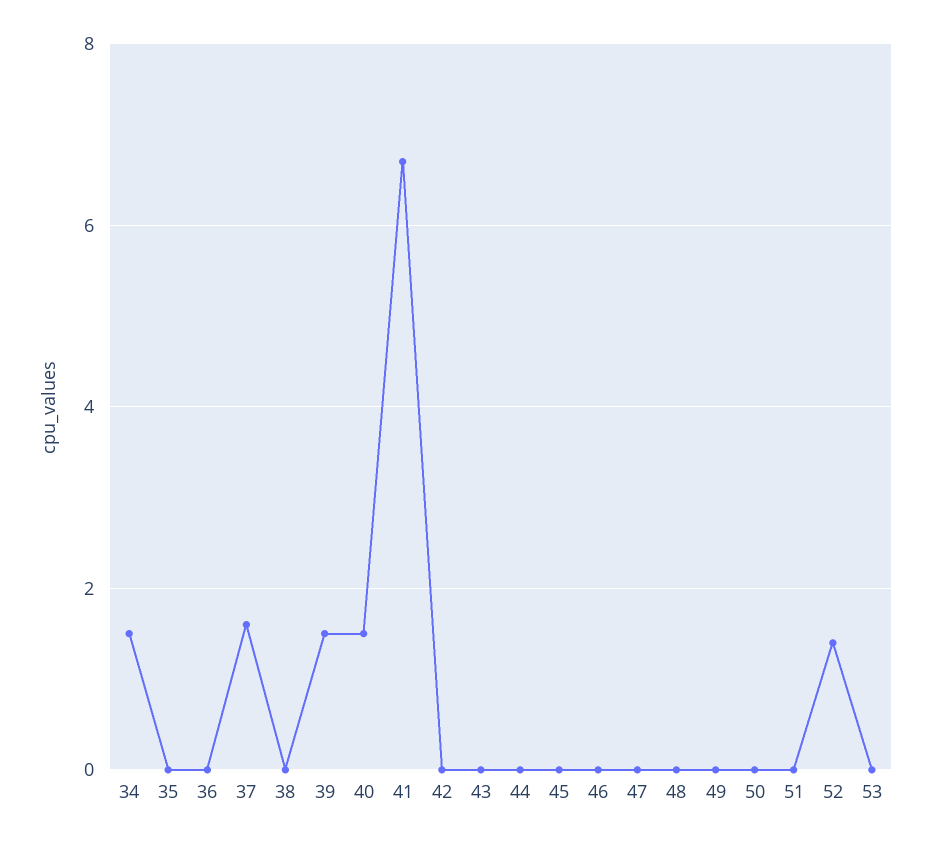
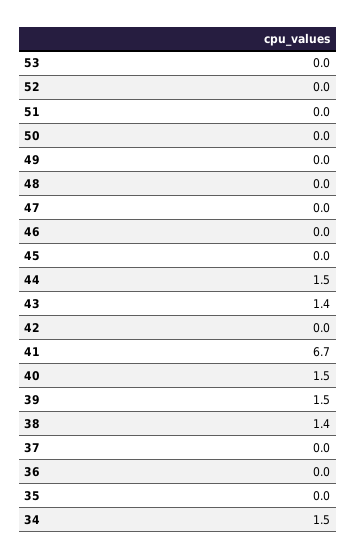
37: 1.5 -> 0
38: 0 -> 1.4
43: 0 -> 1.4
44: 0 -> 1.5
52: 1.5 -> 0

